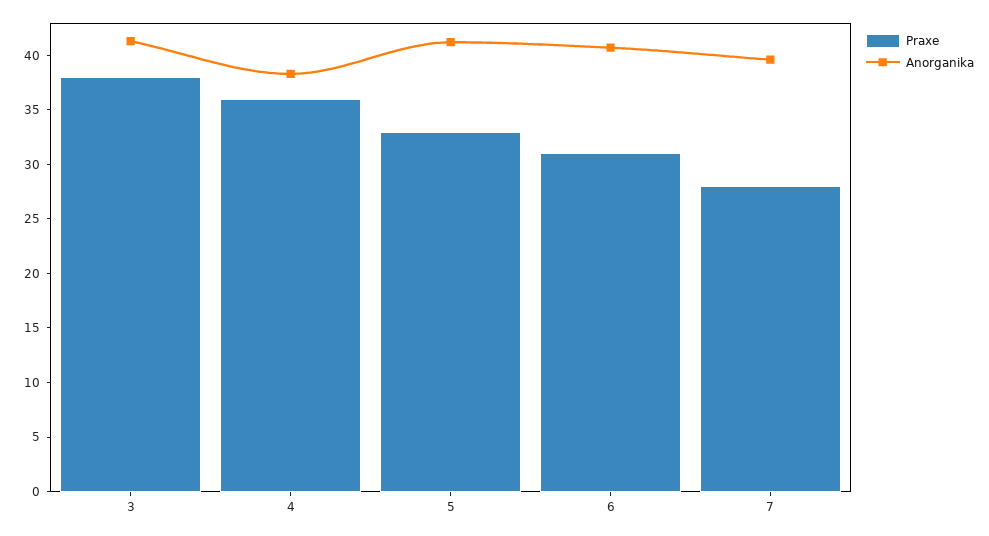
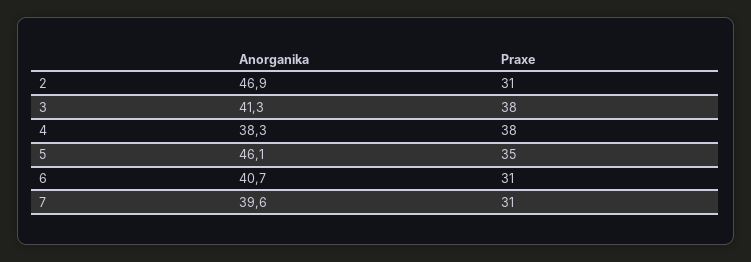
Praxe, 4: 36 -> 38
Praxe, 5: 33 -> 35
Anorganika, 5: 41 -> 46.1
Praxe, 7: 28 -> 31
Anorganika, 2: none -> 46.9
Praxe, 2: none -> 31

